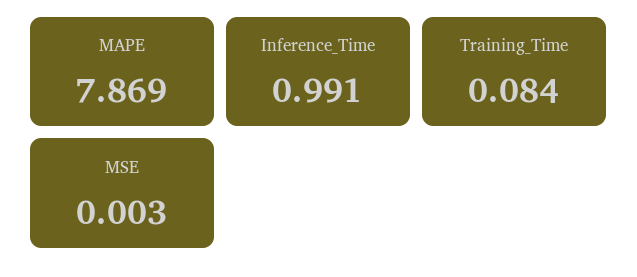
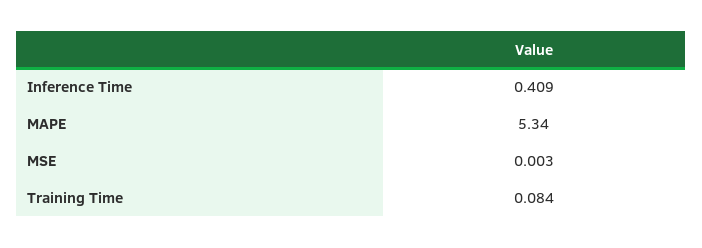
MAPE: 7.869 -> 5.34
Inference_Time: 0.991 -> 0.409

